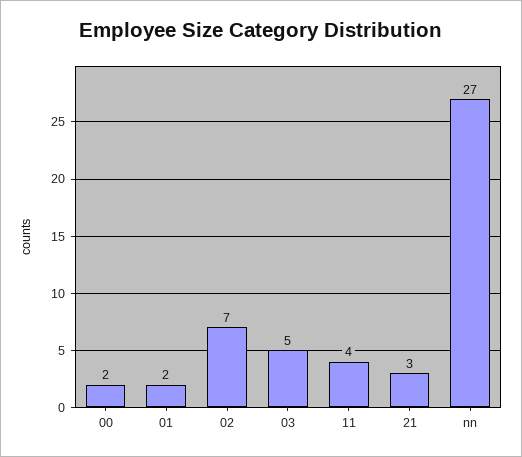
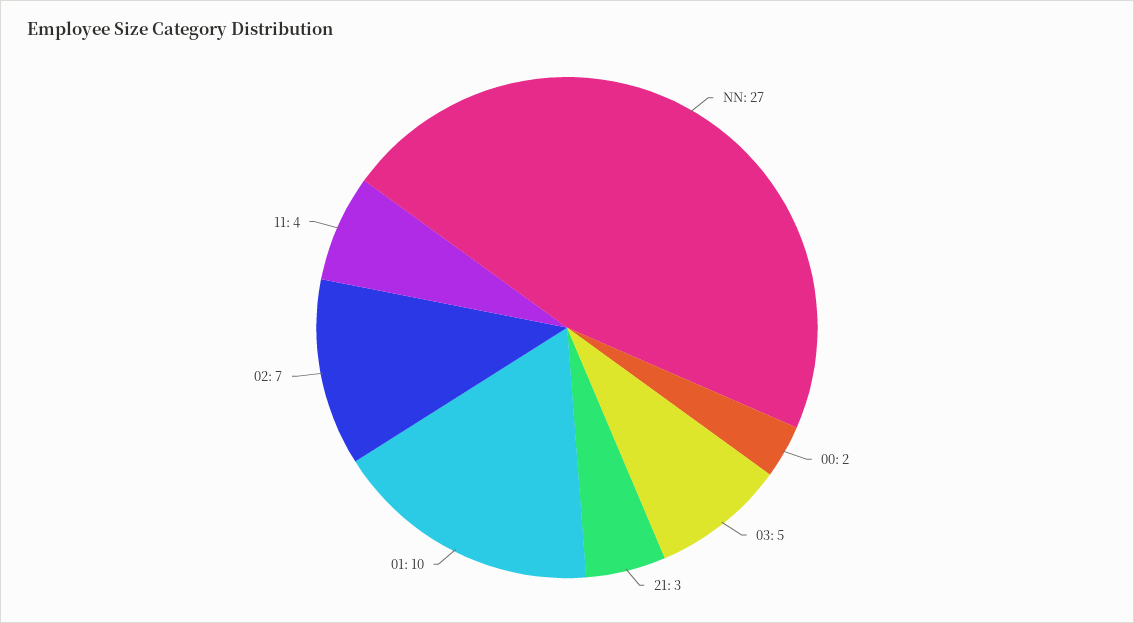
01: 2 -> 10

